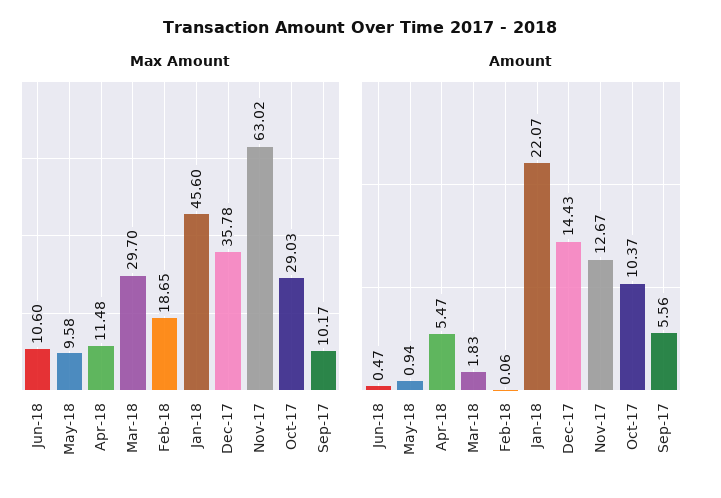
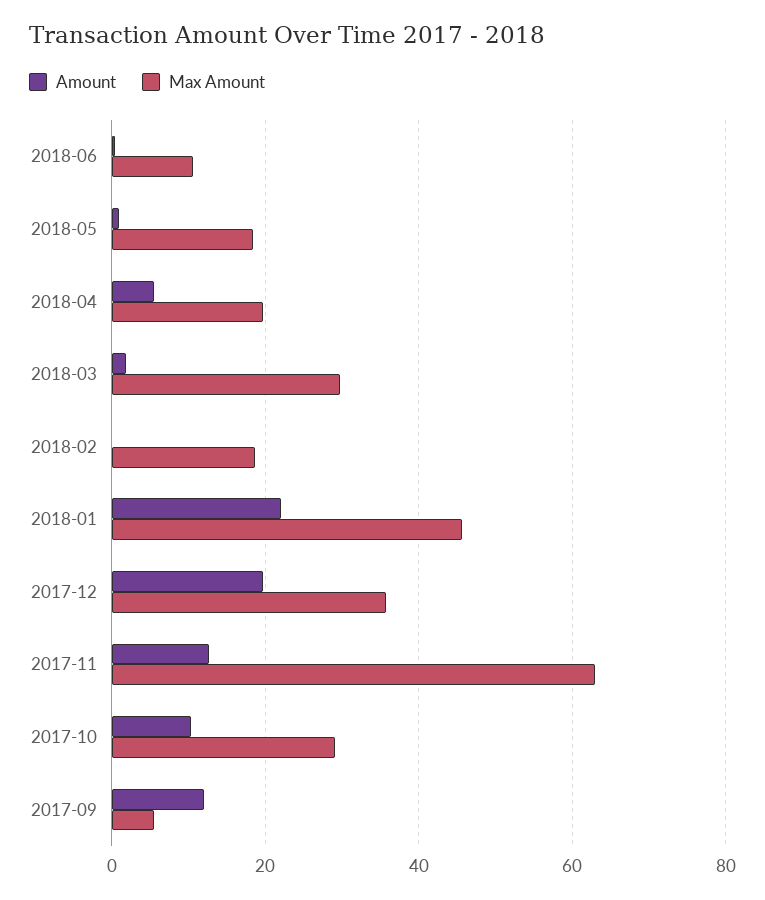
Max Amount, May-18: 9.58 -> 18
Max Amount, Apr-18: 11.48 -> 20
Max Amount, Sep-17: 10.17 -> 6
Amount, Dec-17: 14.43 -> 20
Amount, Sep-17: 5.56 -> 12

